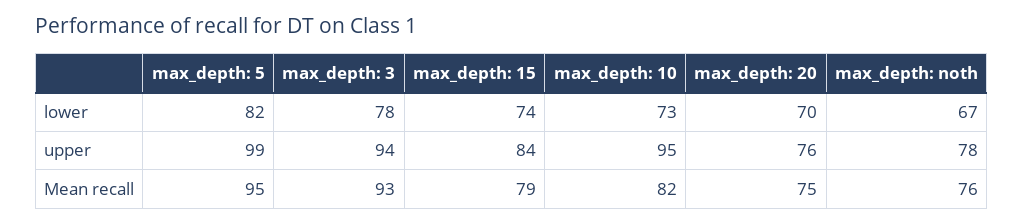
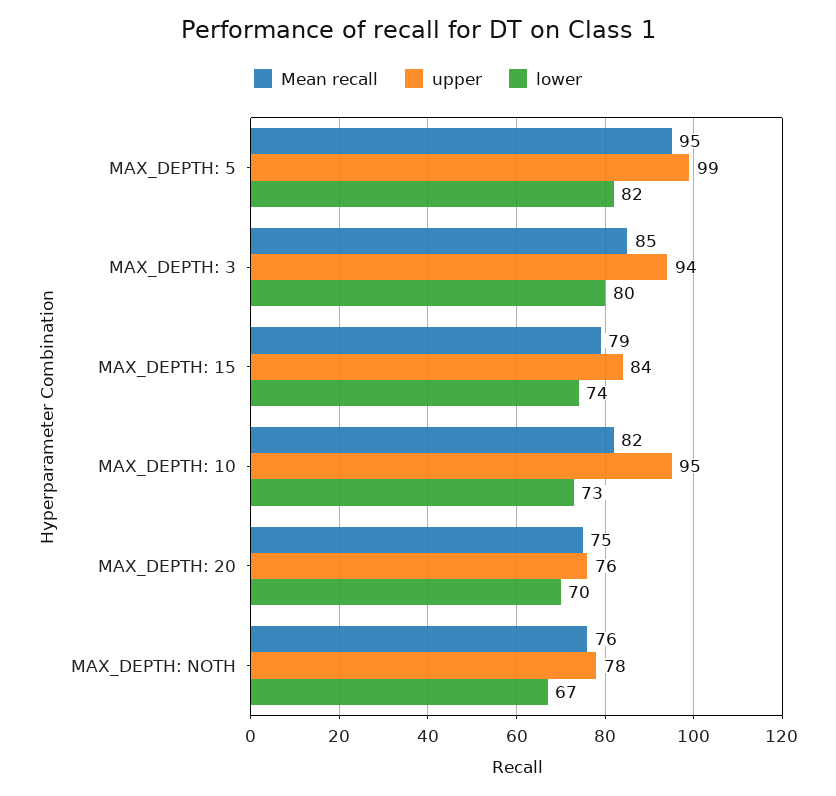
lower, max_depth: 3: 78 -> 80
Mean recall, max_depth: 3: 93 -> 85

